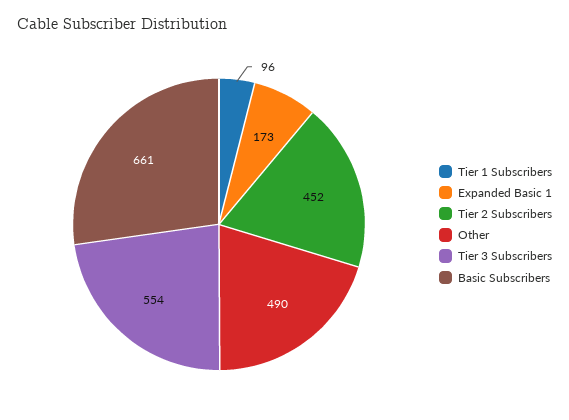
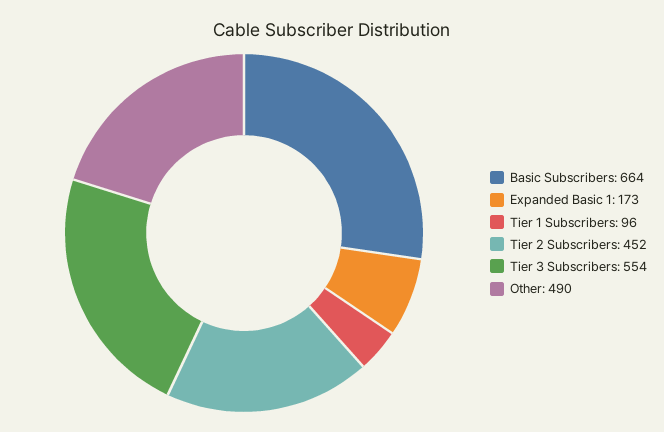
Basic Subscribers: 661 -> 664

